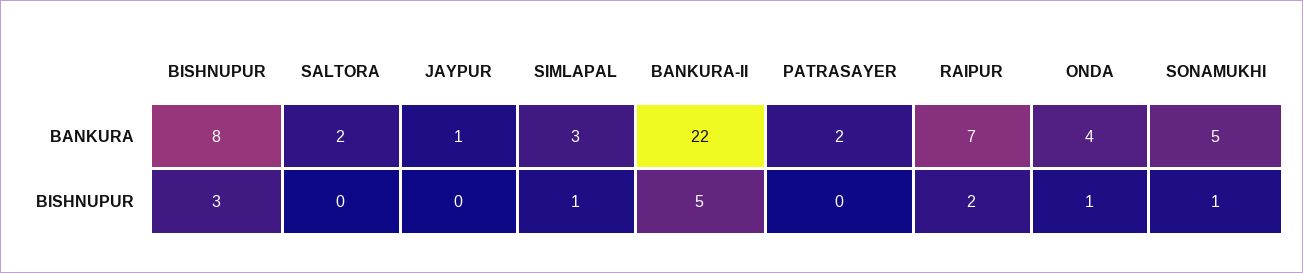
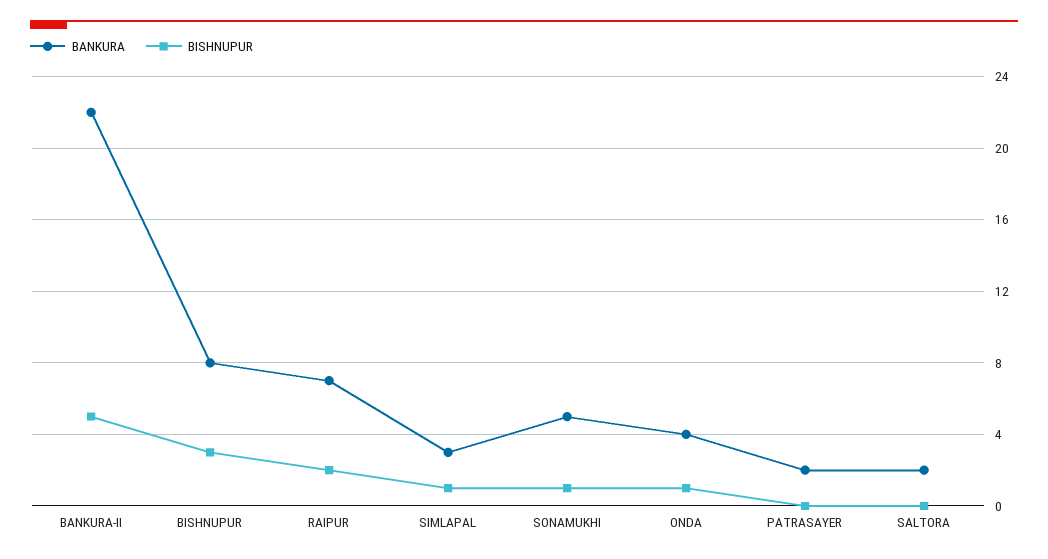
BANKURA, JAYPUR: 1 -> none
BISHNUPUR, JAYPUR: 0 -> none

